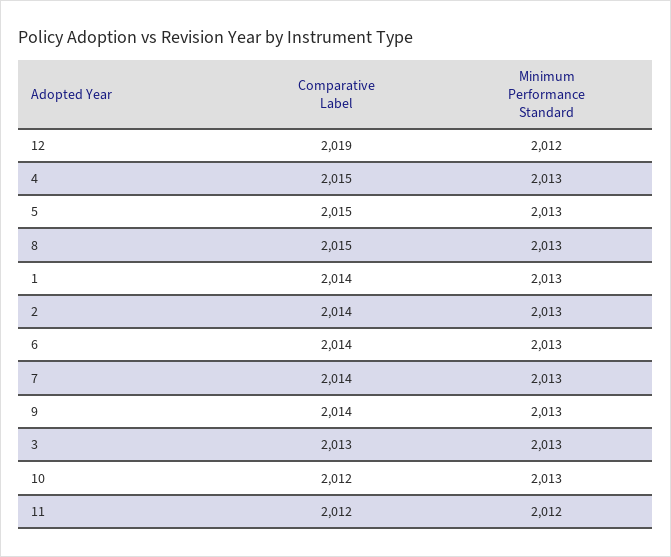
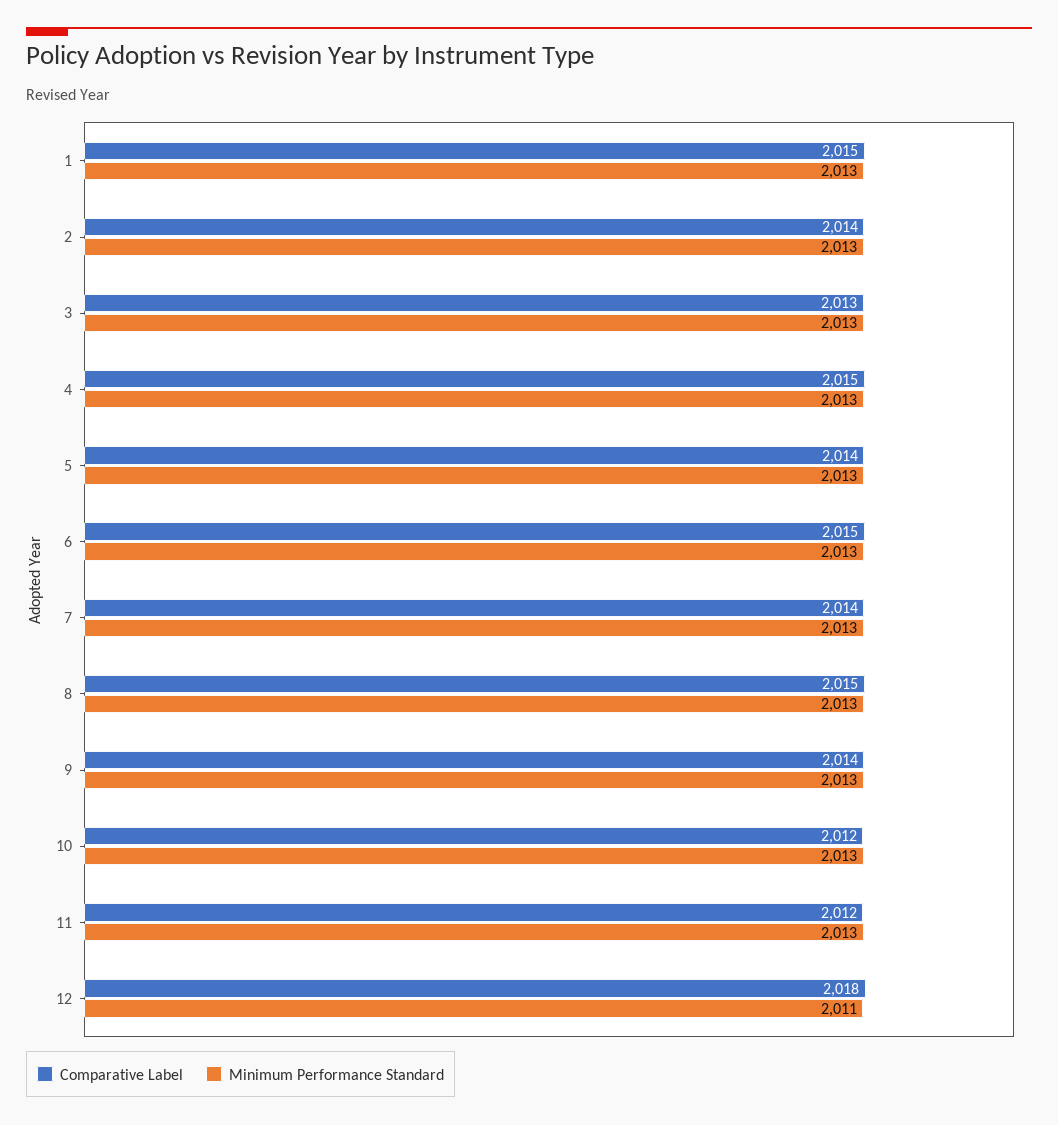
Comparative Label, 12: 2019 -> 2018
Minimum Performance Standard, 12: 2012 -> 2011
Comparative Label, 5: 2015 -> 2014
Comparative Label, 1: 2014 -> 2015
Comparative Label, 6: 2014 -> 2015
Minimum Performance Standard, 11: 2012 -> 2013

